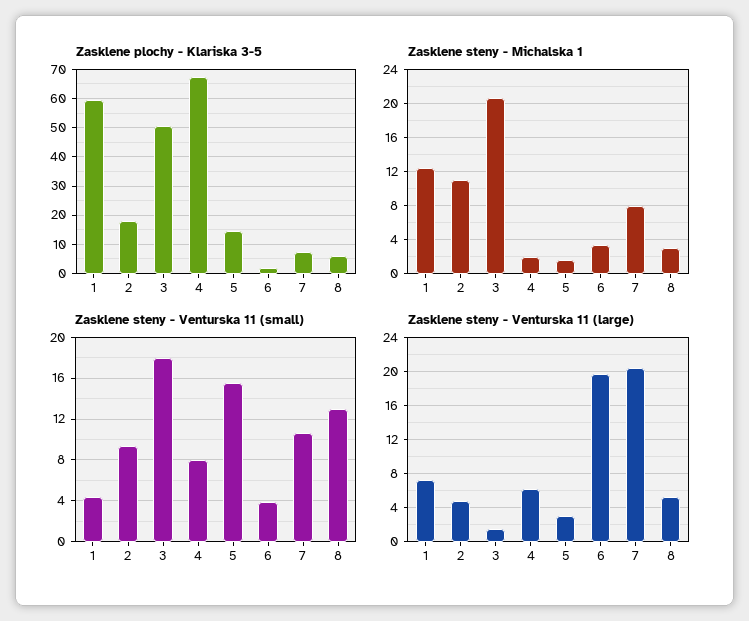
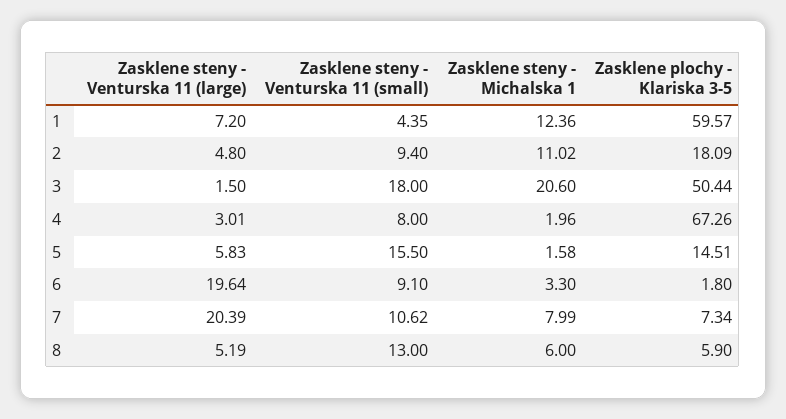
Zasklene steny - Michalska 1, 8: 3 -> 6
Zasklene steny - Venturska 11 (small), 6: 4 -> 9.1
Zasklene steny - Venturska 11 (large), 4: 6 -> 3.01
Zasklene steny - Venturska 11 (large), 5: 3 -> 5.83

